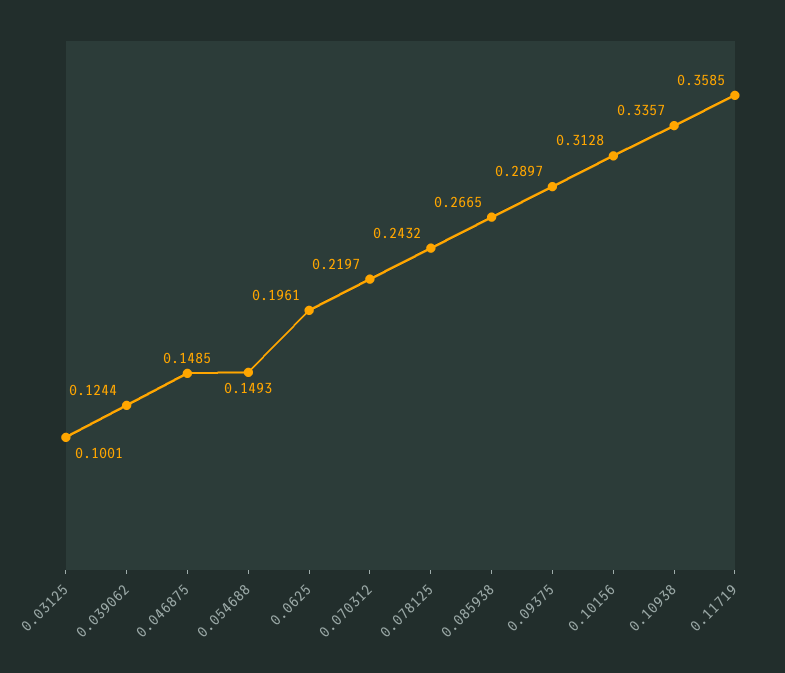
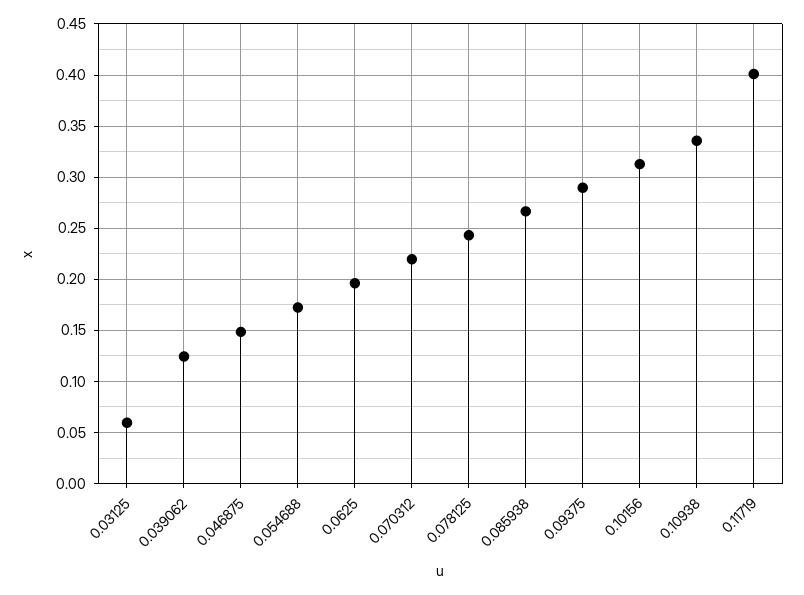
0.03125: 0.1001 -> 0.06
0.054688: 0.1493 -> 0.17
0.11719: 0.3585 -> 0.4

